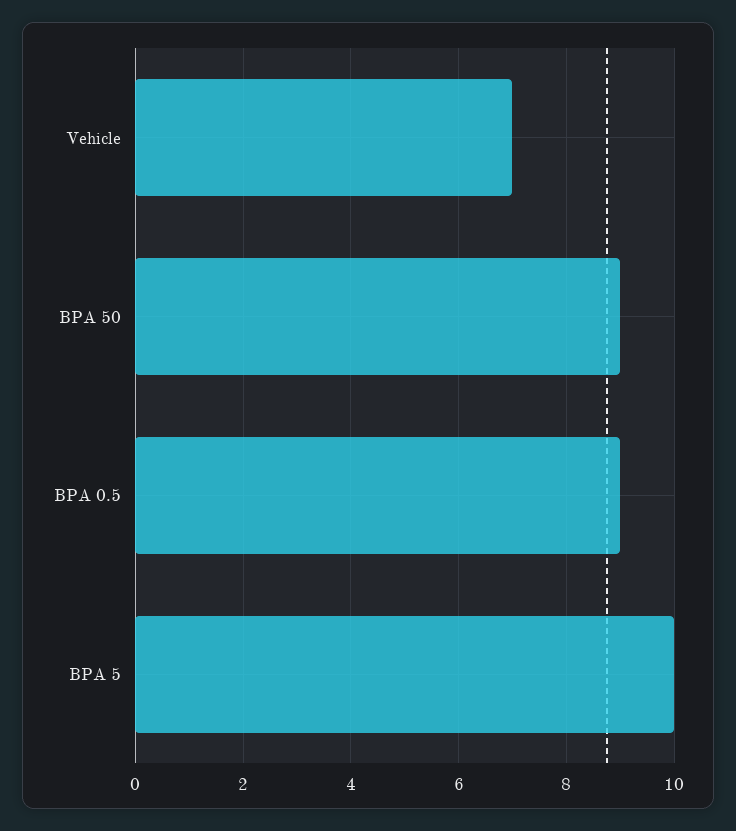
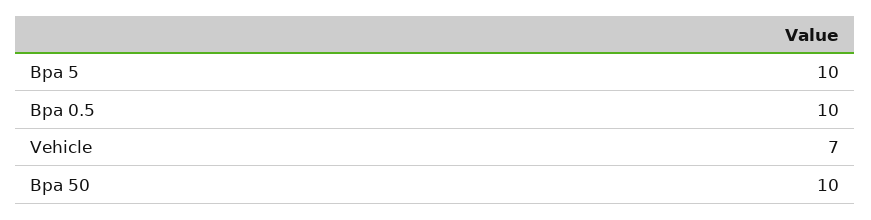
BPA 50: 9 -> 10
BPA 0.5: 9 -> 10

